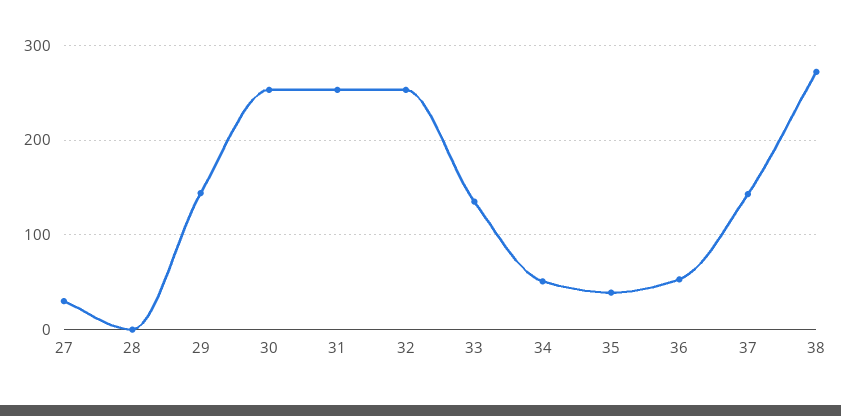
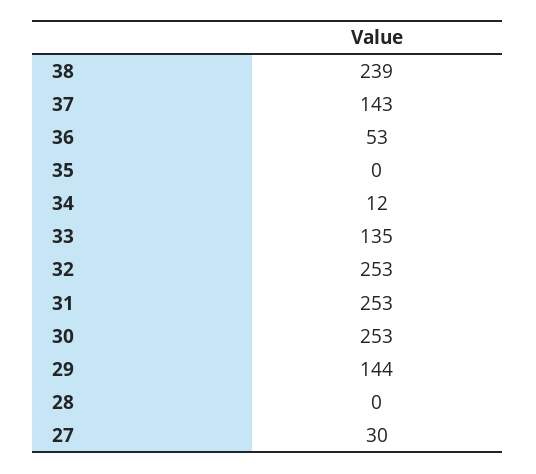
34: 50 -> 12
35: 40 -> 0
38: 270 -> 239

